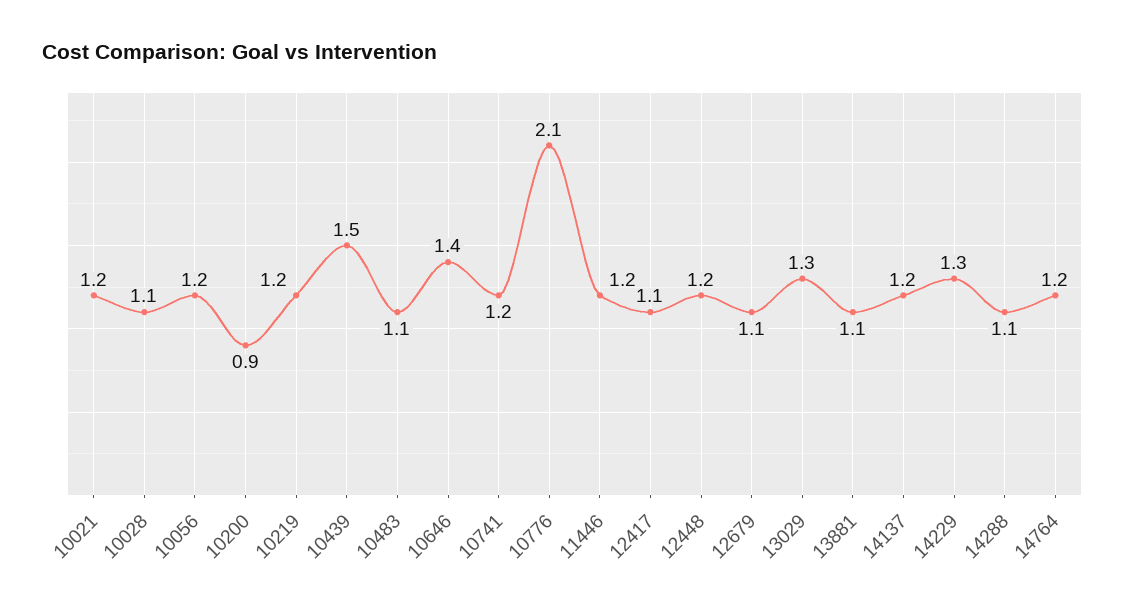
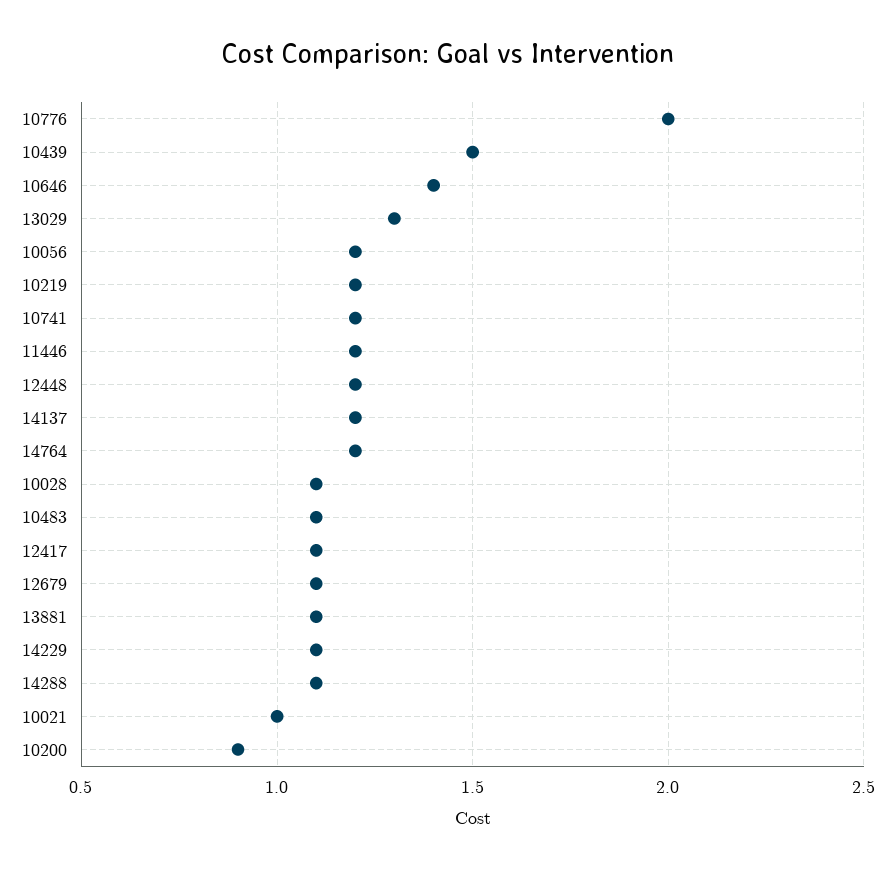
10021: 1.2 -> 1
10776: 2.1 -> 2
14229: 1.3 -> 1.1

